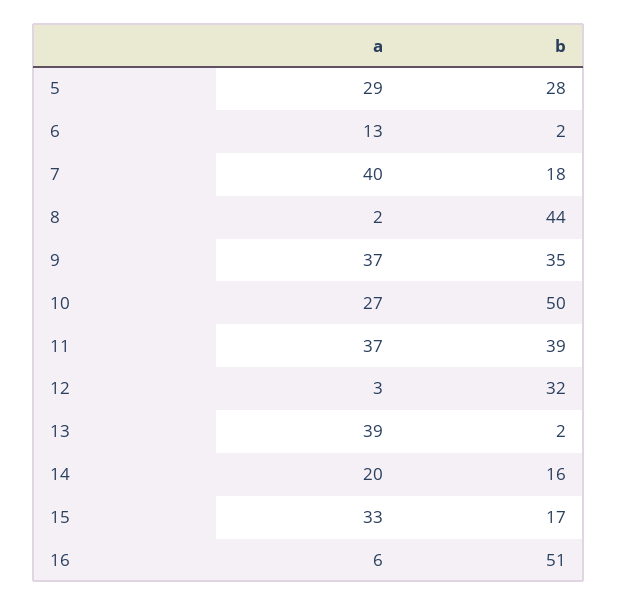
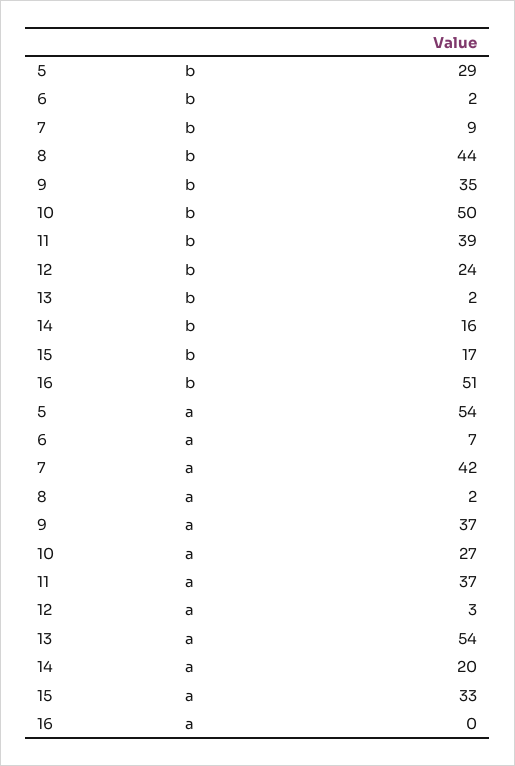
a, 5: 29 -> 54
b, 5: 28 -> 29
a, 6: 13 -> 7
a, 7: 40 -> 42
b, 7: 18 -> 9
b, 12: 32 -> 24
a, 13: 39 -> 54
a, 16: 6 -> 0

